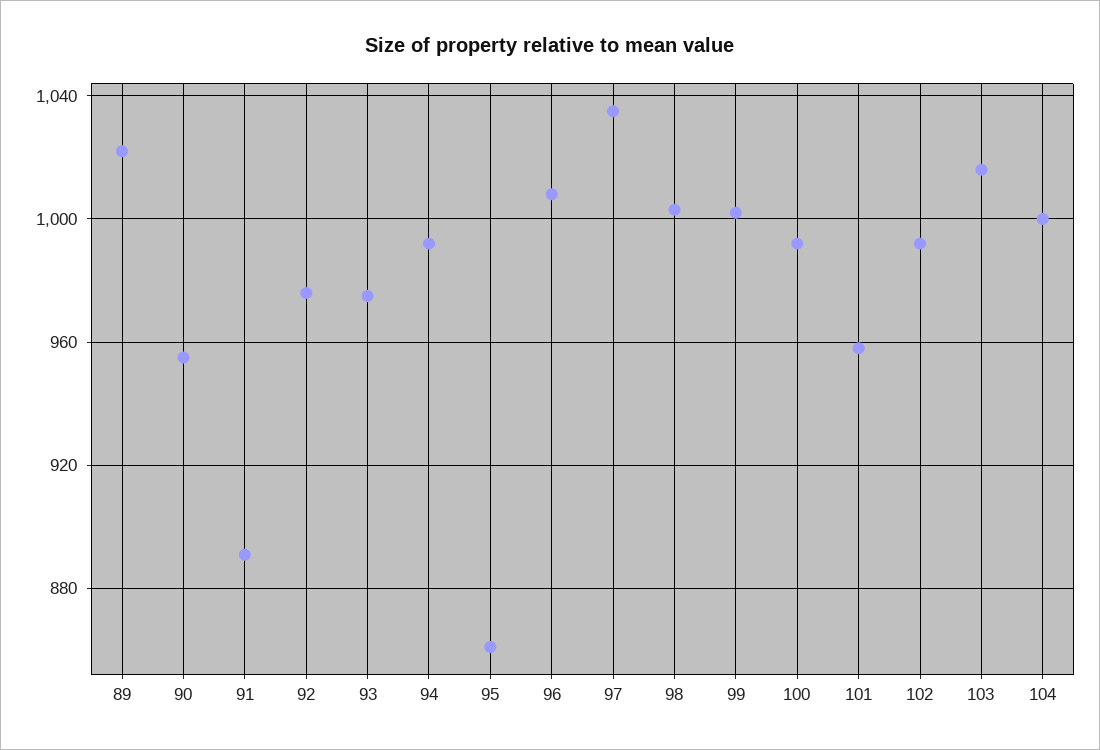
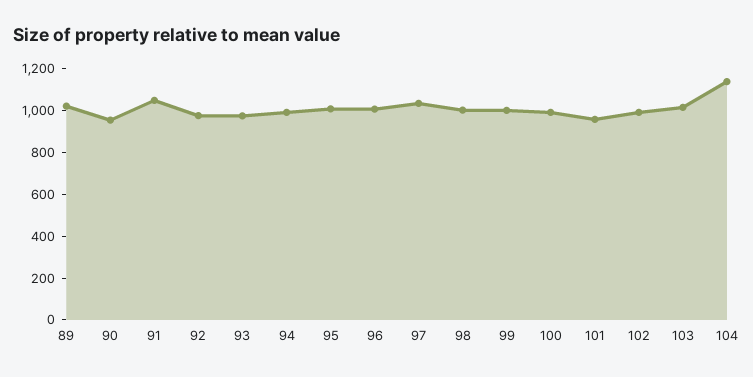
91: 890 -> 1050
95: 860 -> 1000
104: 1000 -> 1150

